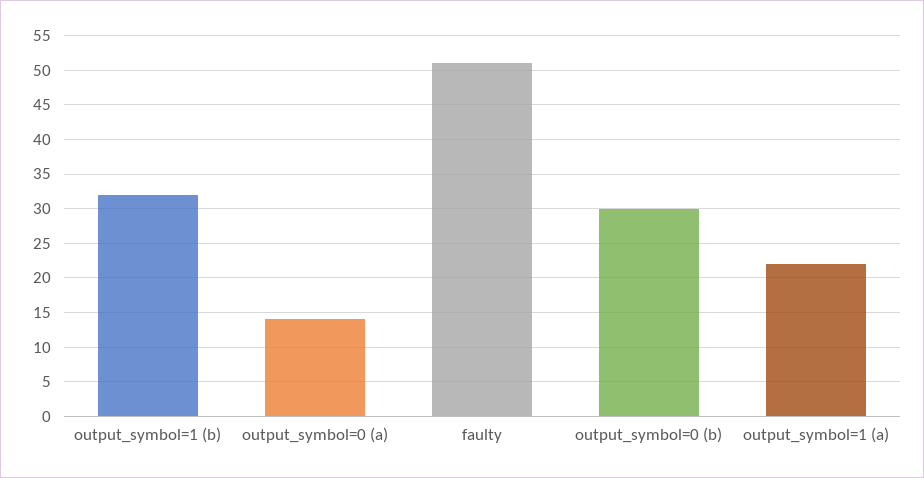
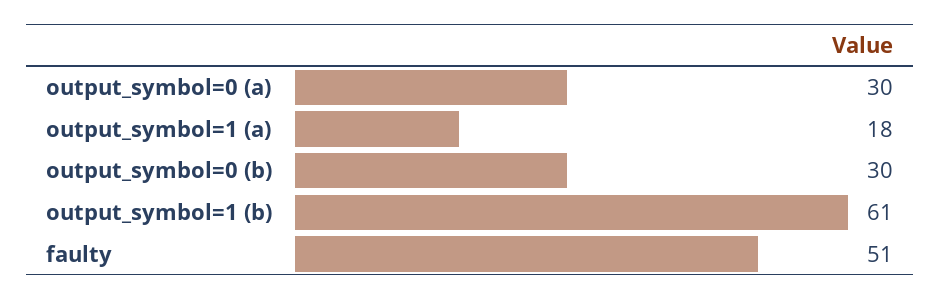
output_symbol=1 (b): 32 -> 61
output_symbol=0 (a): 14 -> 30
output_symbol=1 (a): 22 -> 18

